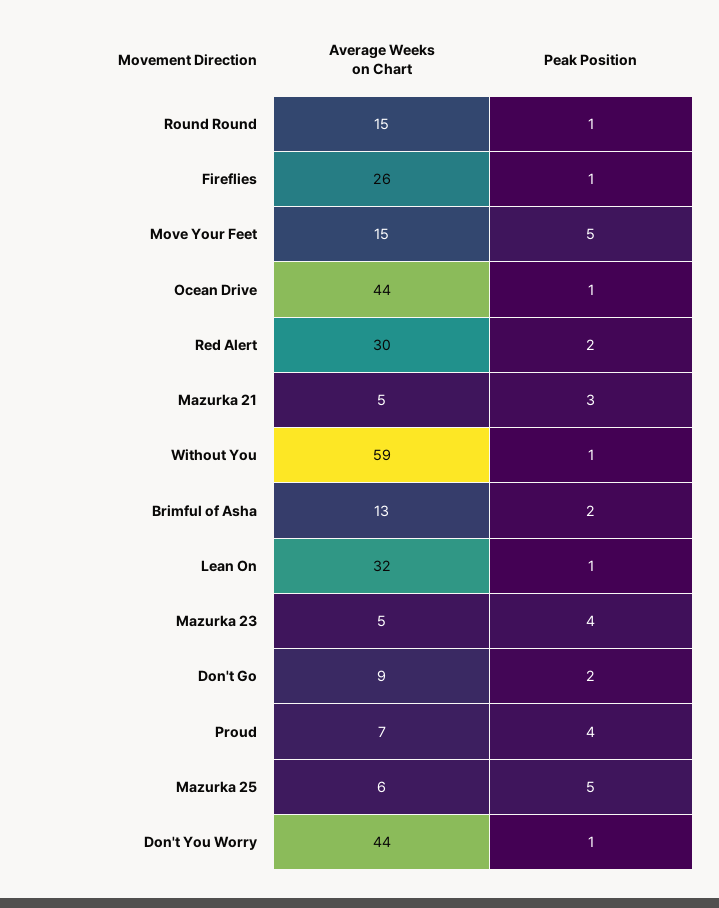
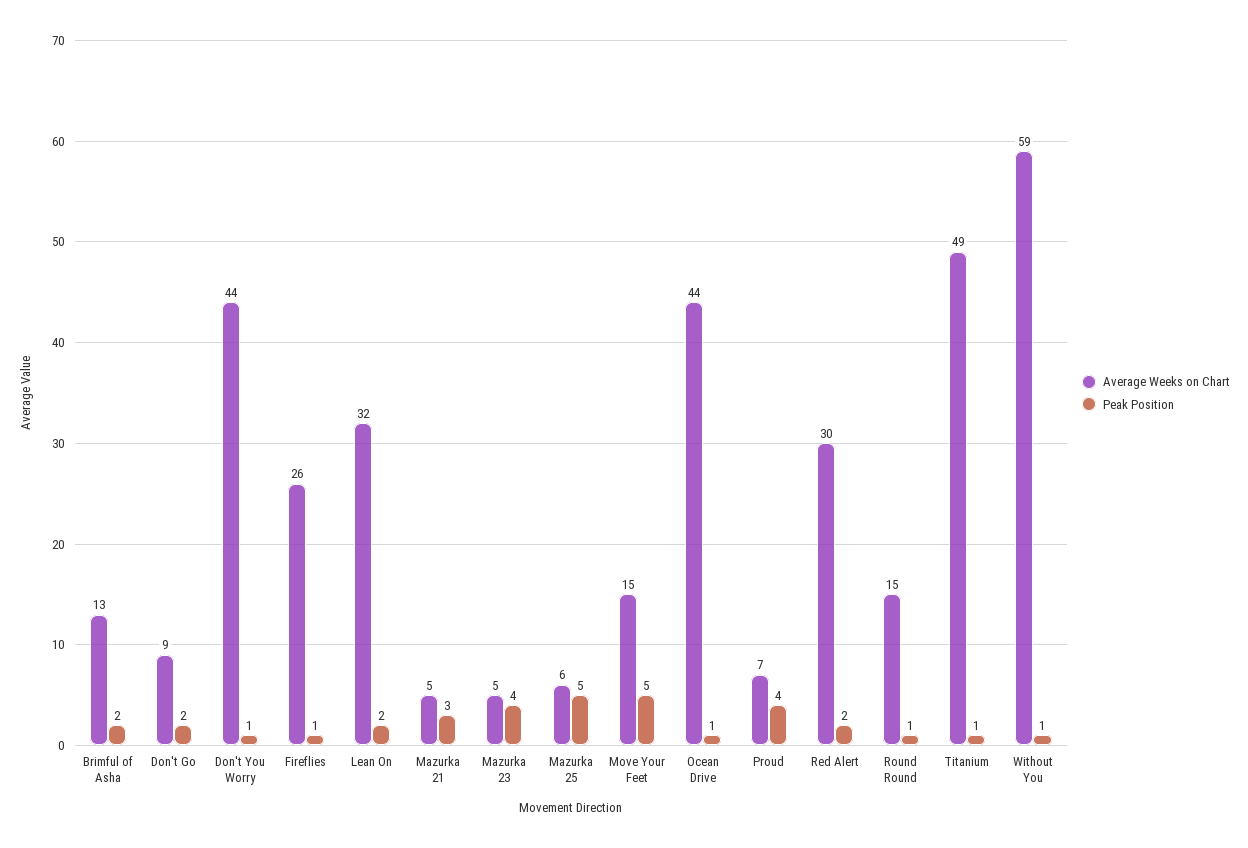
Peak Position, Lean On: 1 -> 2
Average Weeks on Chart, Titanium: none -> 49
Peak Position, Titanium: none -> 1

